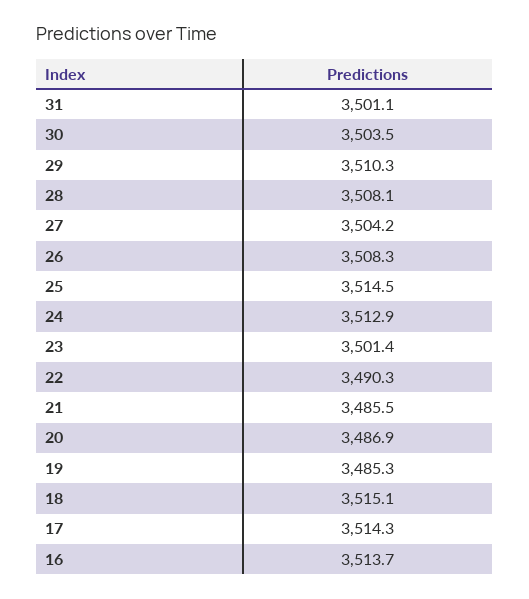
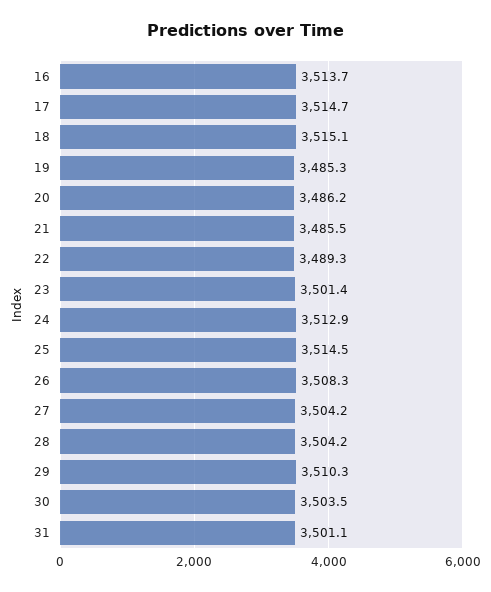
28: 3508.1 -> 3504.2
22: 3490.3 -> 3489.3
20: 3486.9 -> 3486.2
17: 3514.3 -> 3514.7

